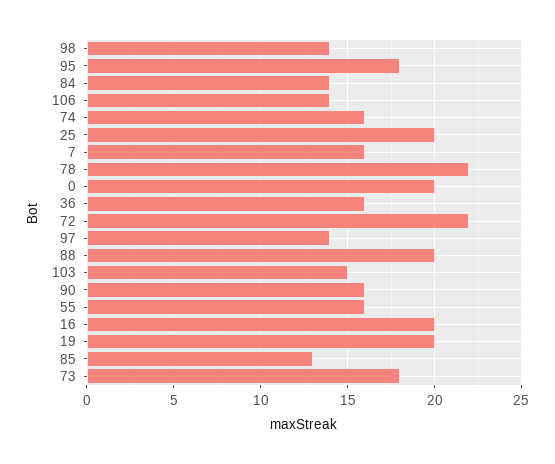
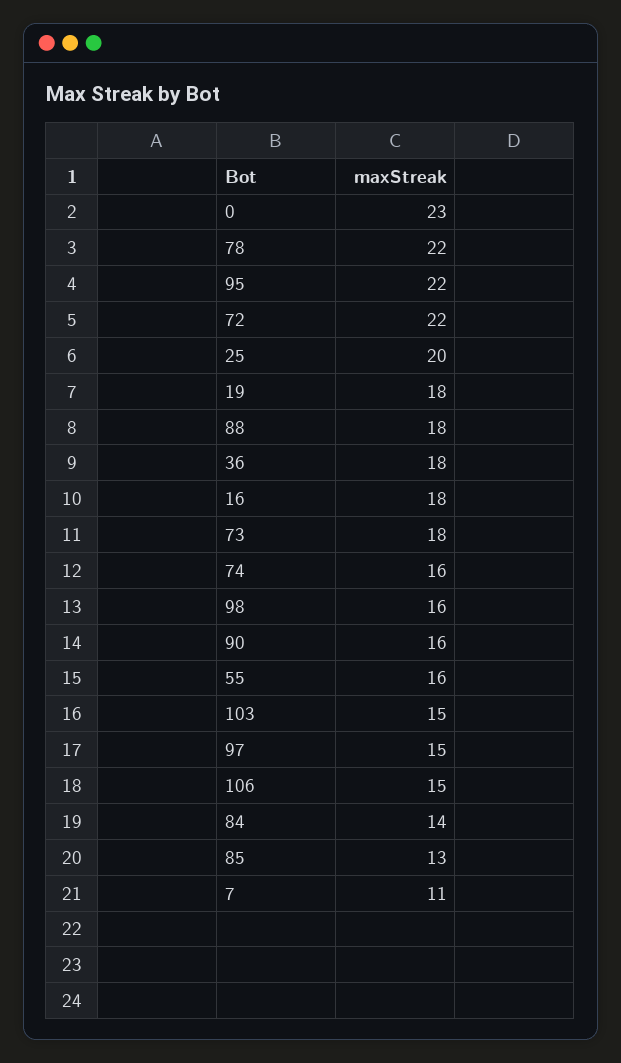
98: 14 -> 16
95: 18 -> 22
106: 14 -> 15
7: 16 -> 11
0: 20 -> 23
36: 16 -> 18
97: 14 -> 15
88: 20 -> 18
16: 20 -> 18
19: 20 -> 18

